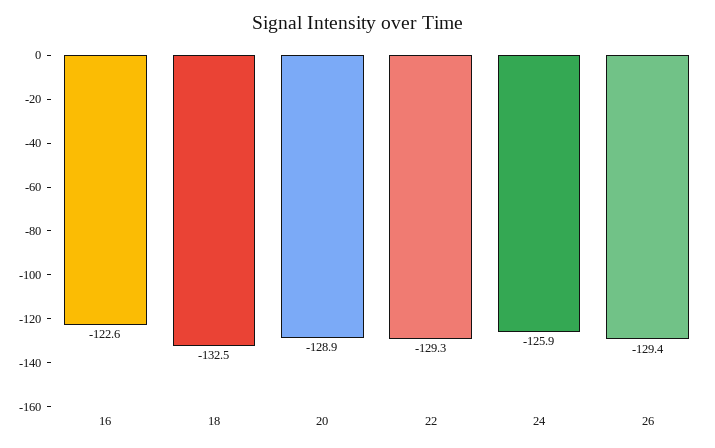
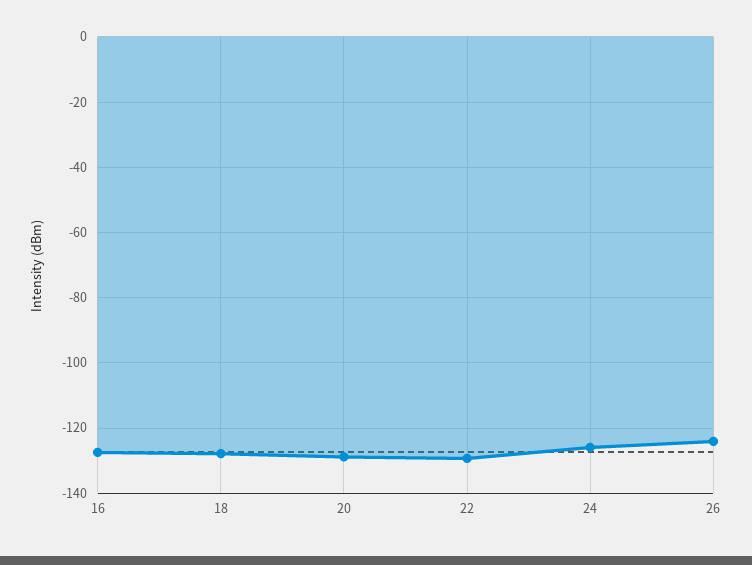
16: -122.6 -> -128
18: -132.5 -> -128
26: -129.4 -> -124

